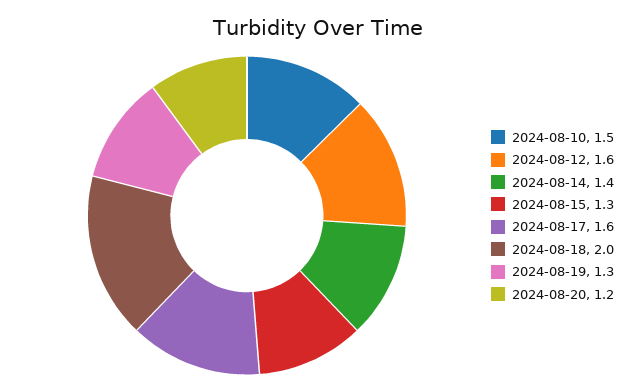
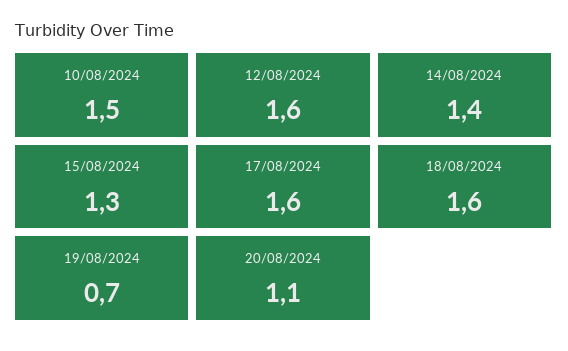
2024-08-18: 2 -> 1.6
2024-08-19: 1.3 -> 0.7
2024-08-20: 1.2 -> 1.1

